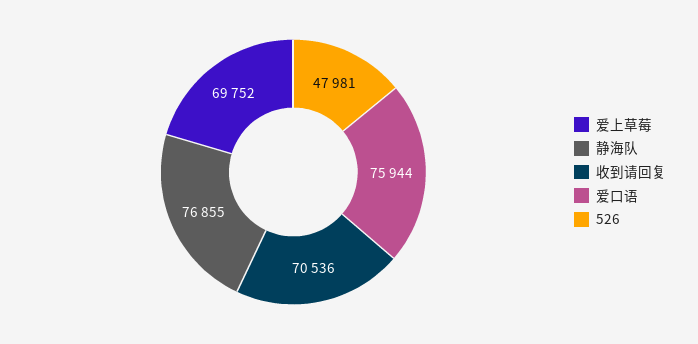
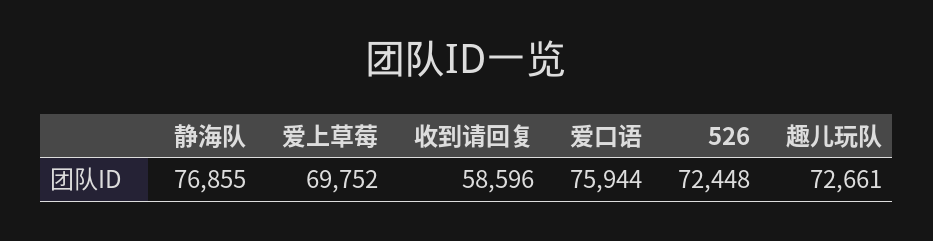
收到请回复: 70536 -> 58596
526: 47981 -> 72448
趣儿玩队: none -> 72661

